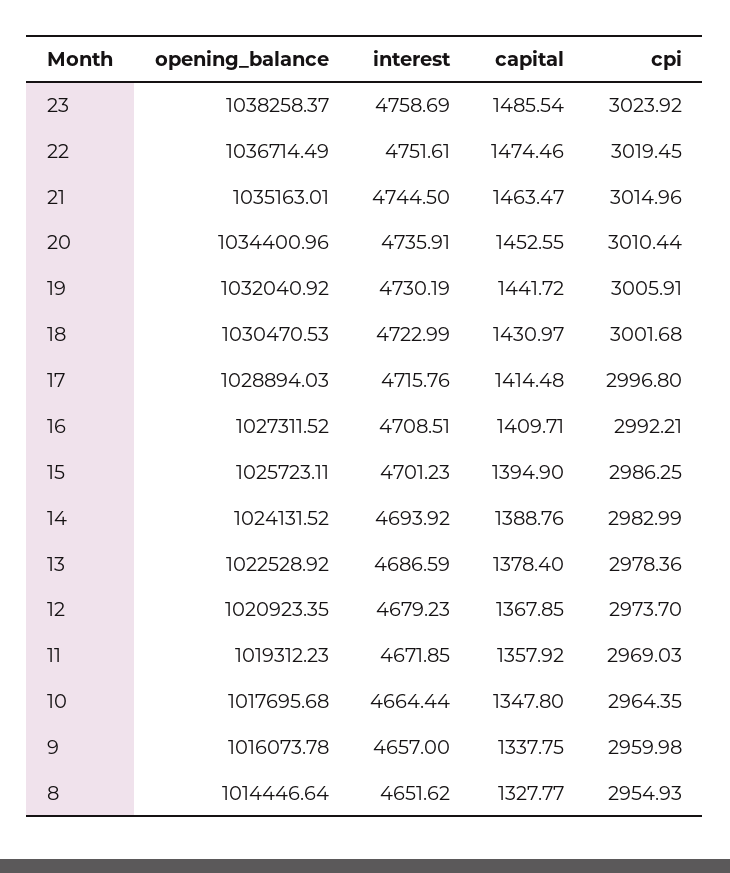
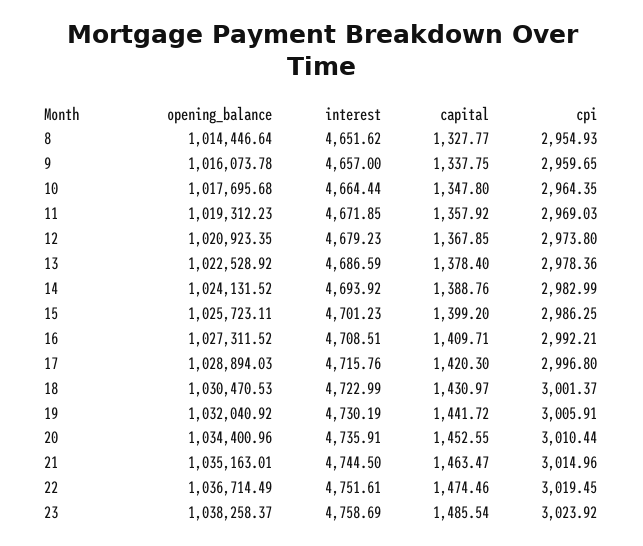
cpi, 18: 3001.68 -> 3001.37
capital, 17: 1414.48 -> 1420.3
capital, 15: 1394.9 -> 1399.2
cpi, 12: 2973.7 -> 2973.8
cpi, 9: 2959.98 -> 2959.65

